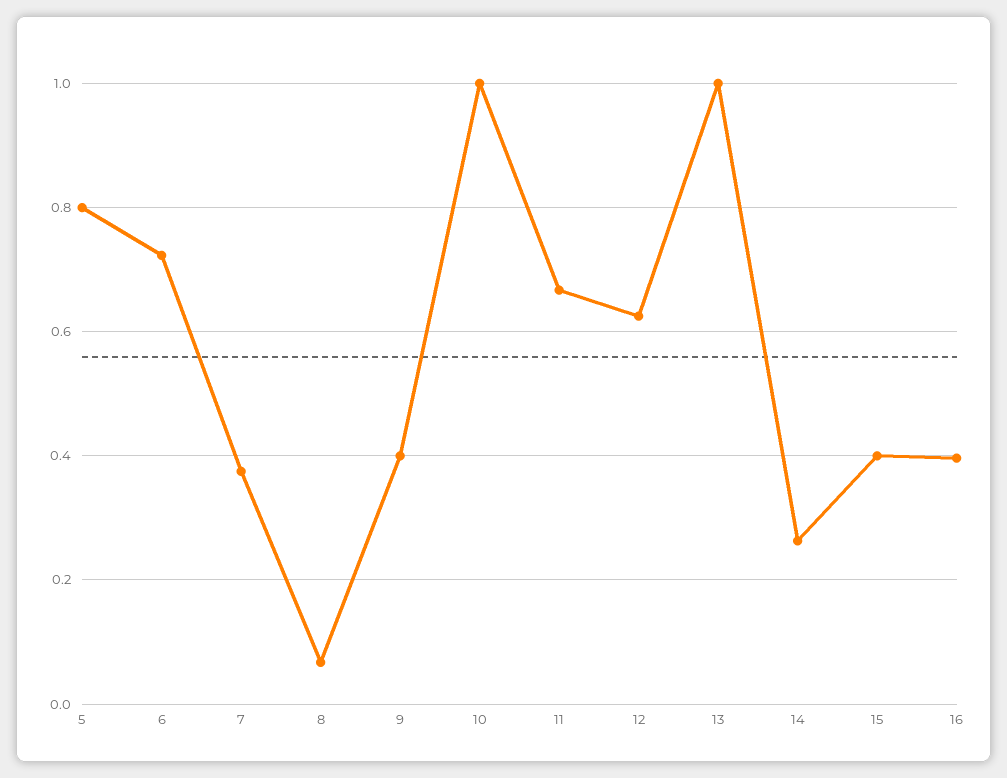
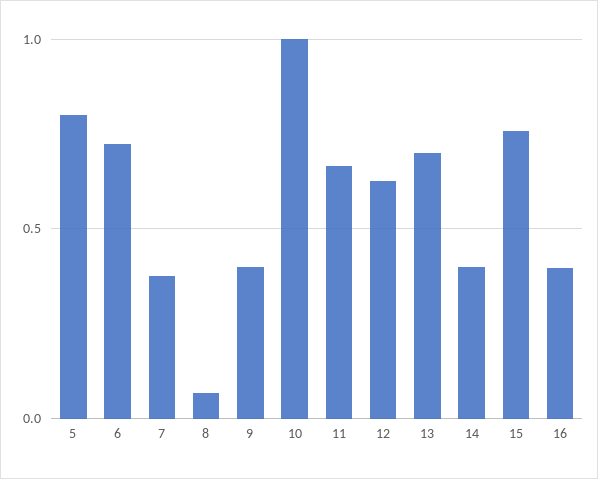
13: 1 -> 0.7
14: 0.26 -> 0.4
15: 0.4 -> 0.75

